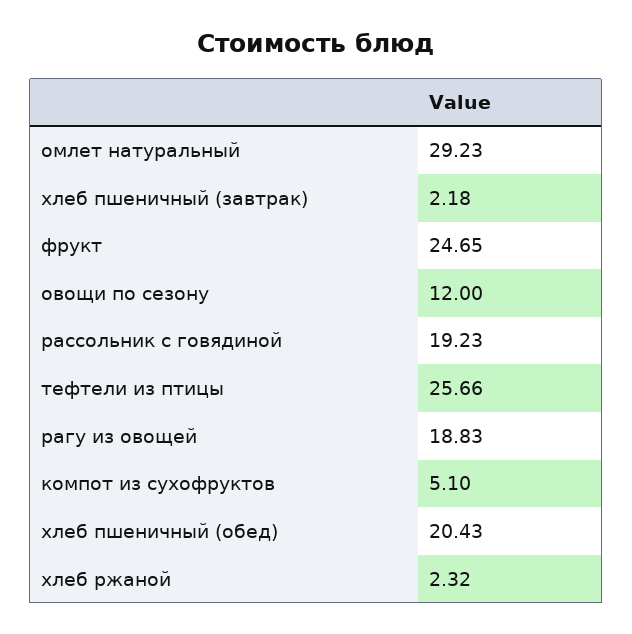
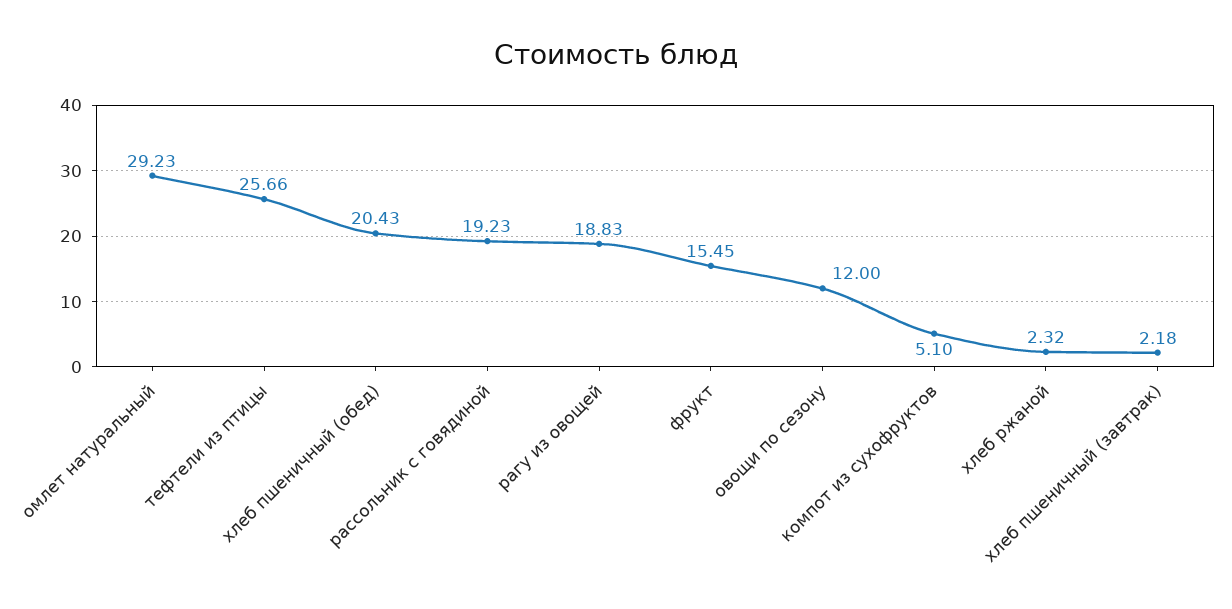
фрукт: 24.65 -> 15.45

